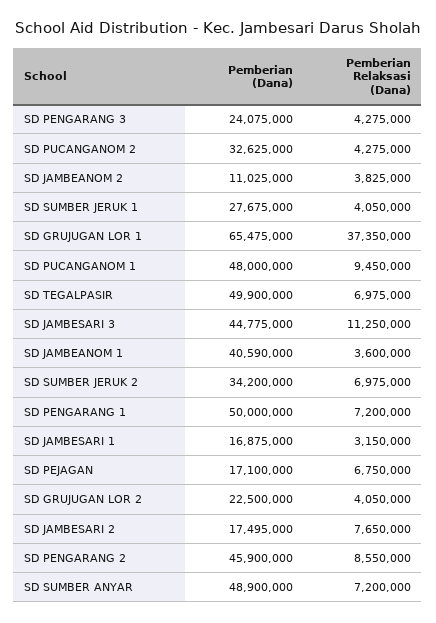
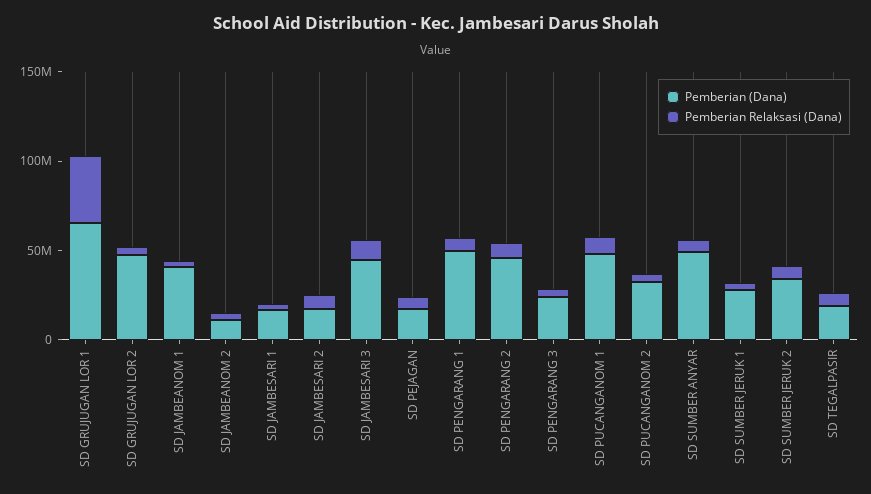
Pemberian (Dana), SD TEGALPASIR: 49900000 -> 20000000
Pemberian (Dana), SD GRUJUGAN LOR 2: 22500000 -> 50000000

